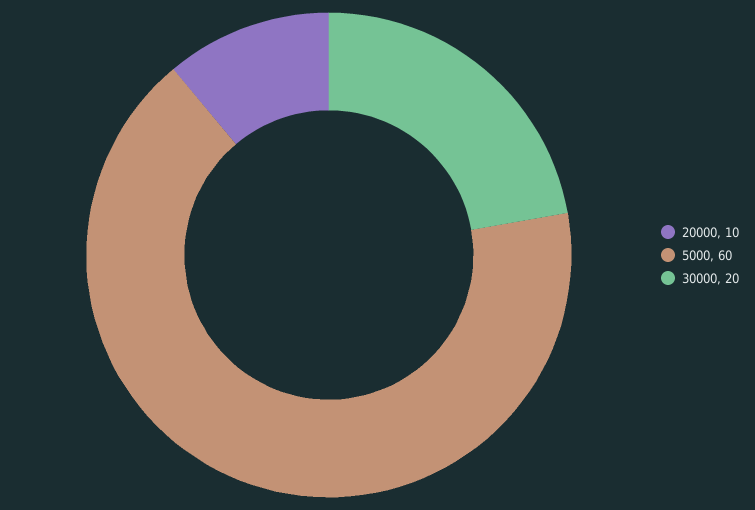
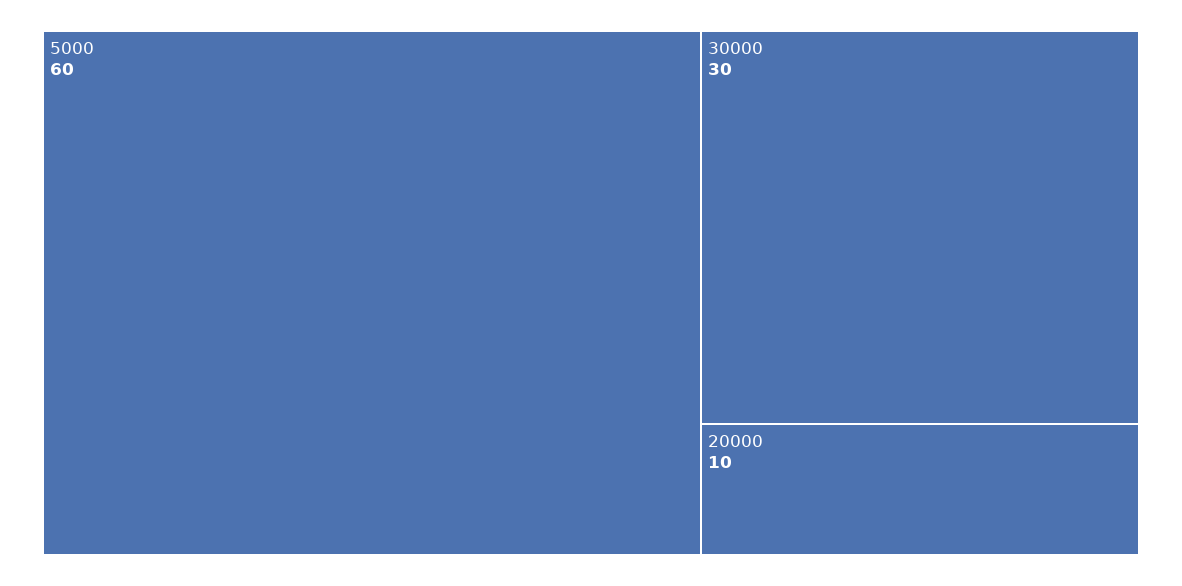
30000: 20 -> 30

